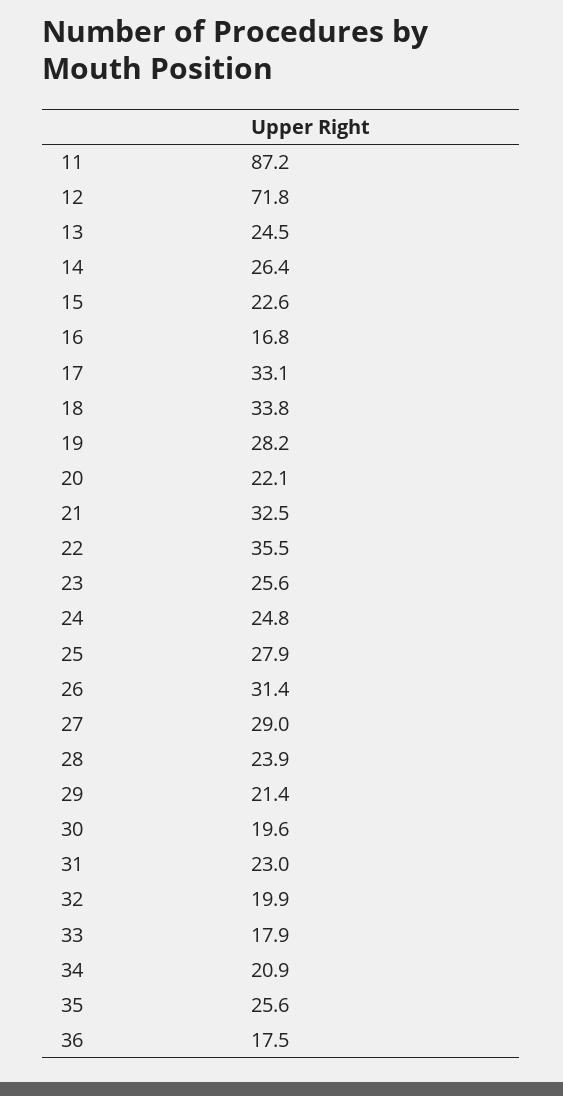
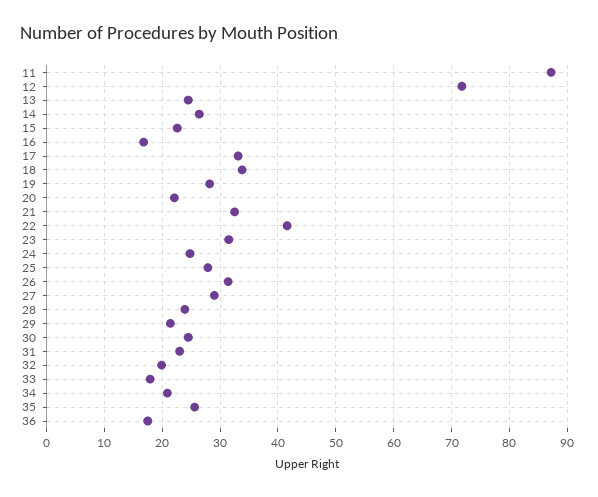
22: 35.5 -> 42
23: 25.6 -> 32
30: 19.6 -> 24

